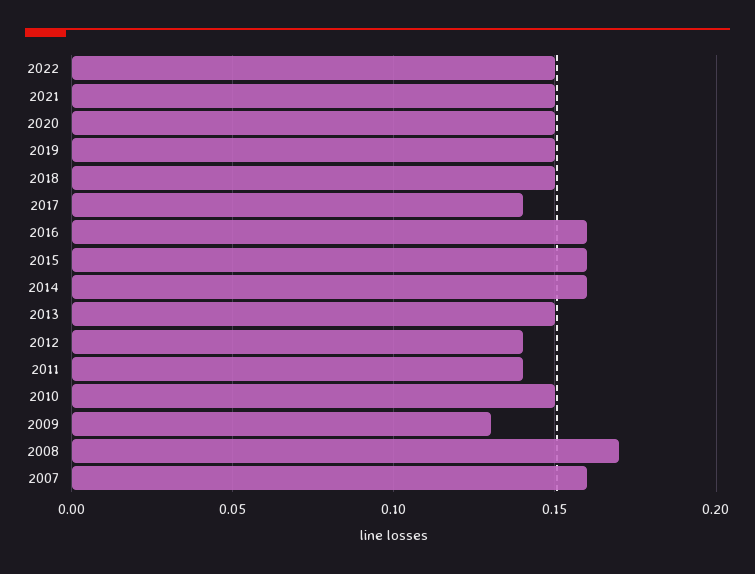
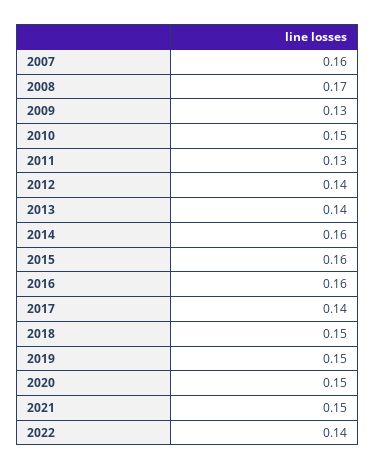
2022: 0.15 -> 0.14
2013: 0.15 -> 0.14
2011: 0.14 -> 0.13

